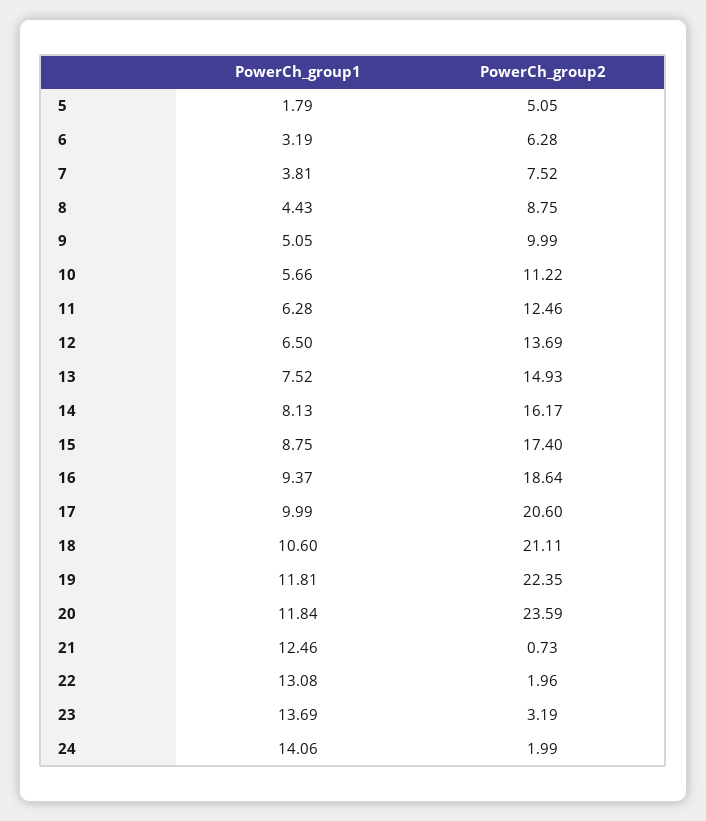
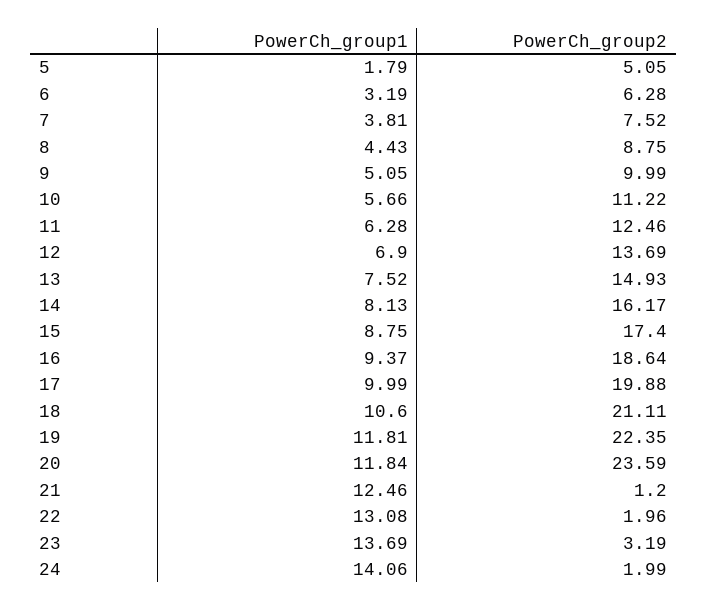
PowerCh_group1, 12: 6.5 -> 6.9
PowerCh_group2, 17: 20.6 -> 19.88
PowerCh_group2, 21: 0.73 -> 1.2

